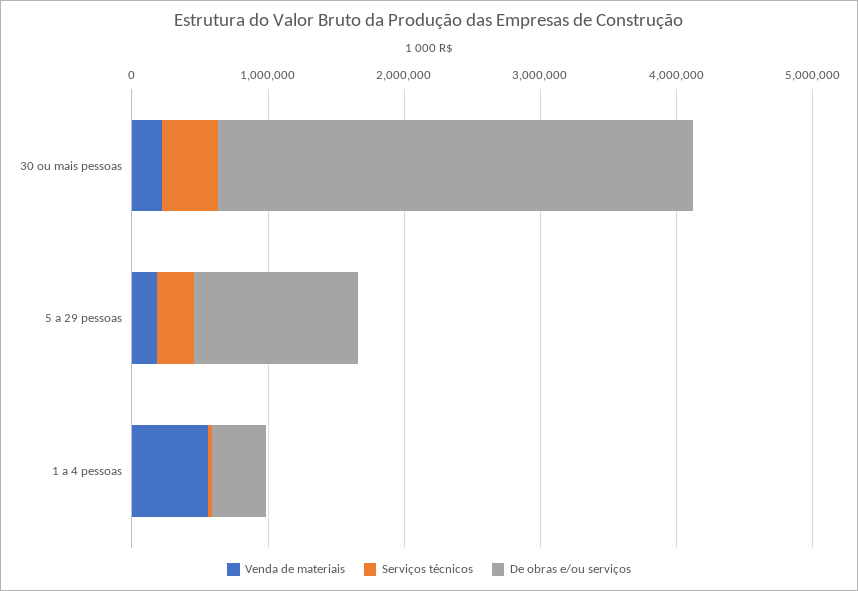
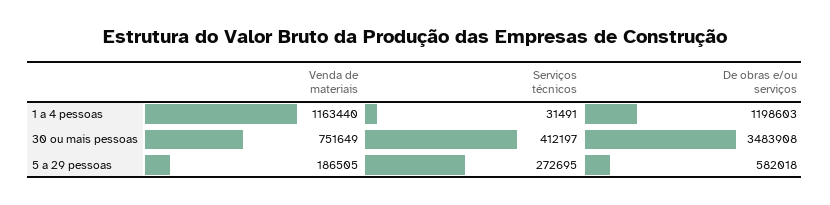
Venda de materiais, 30 ou mais pessoas: 200000 -> 751649
De obras e/ou serviços, 5 a 29 pessoas: 1200000 -> 582018
Venda de materiais, 1 a 4 pessoas: 600000 -> 1163440
De obras e/ou serviços, 1 a 4 pessoas: 400000 -> 1198603

